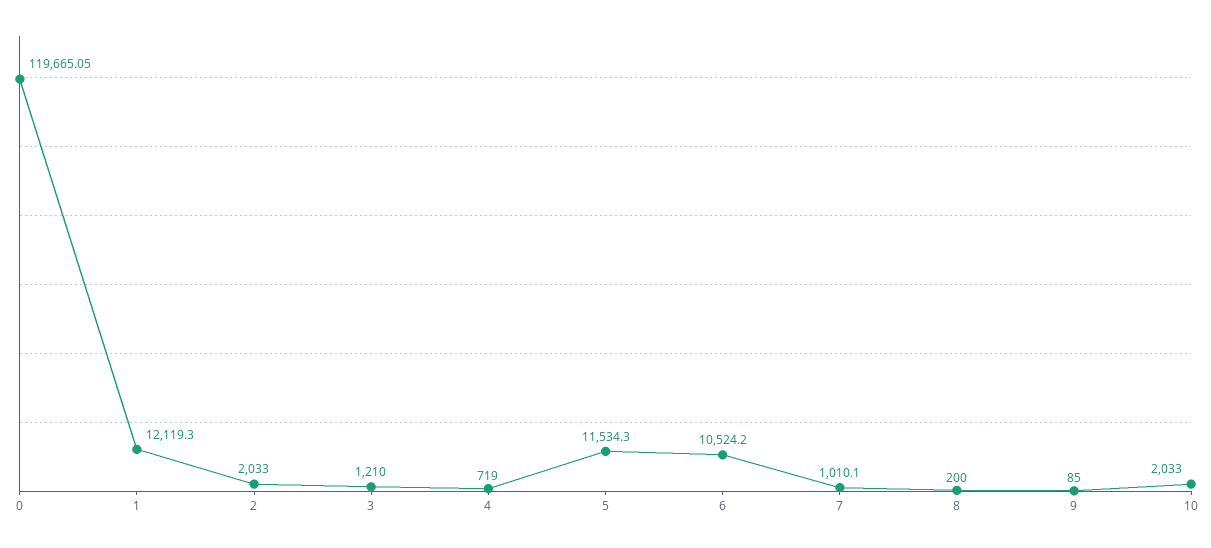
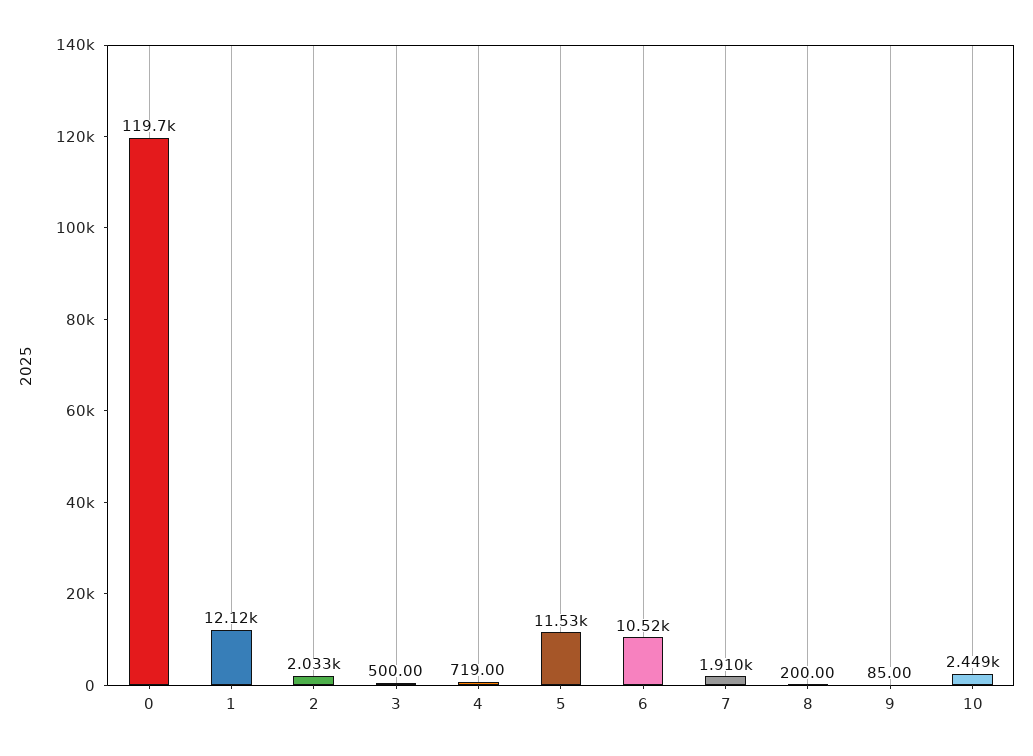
3: 1210 -> 500
7: 1010.1 -> 1910
10: 2033 -> 2449

